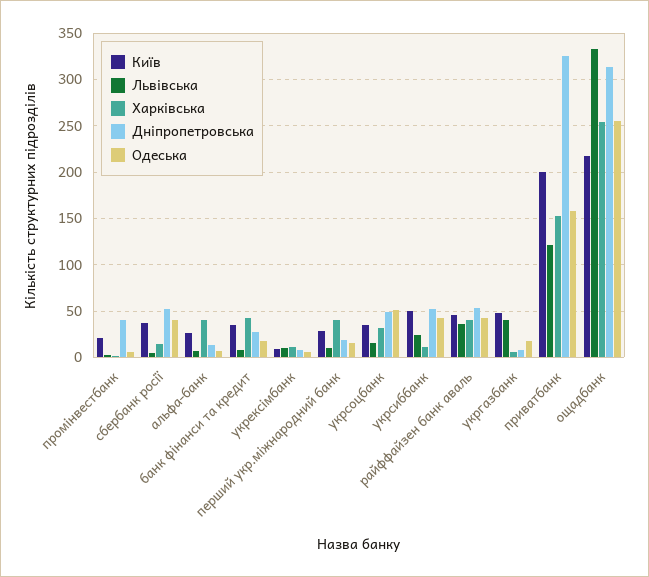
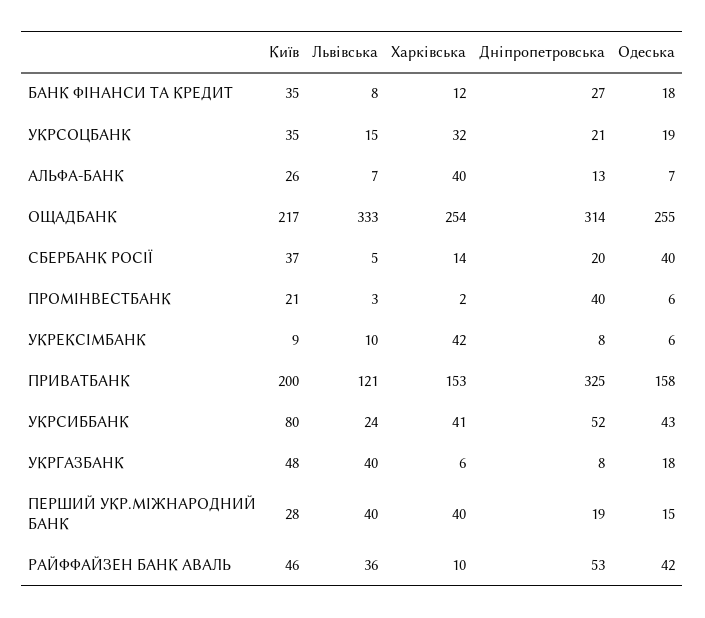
Дніпропетровська, сбербанк росії: 50 -> 20
Харківська, банк фінанси та кредит: 40 -> 12
Харківська, укрексімбанк: 10 -> 42
Львівська, перший укр.міжнародний банк: 10 -> 40
Дніпропетровська, укрсоцбанк: 50 -> 21
Одеська, укрсоцбанк: 50 -> 19
Київ, укрсиббанк: 50 -> 80
Харківська, укрсиббанк: 10 -> 41
Харківська, райффайзен банк аваль: 40 -> 10

